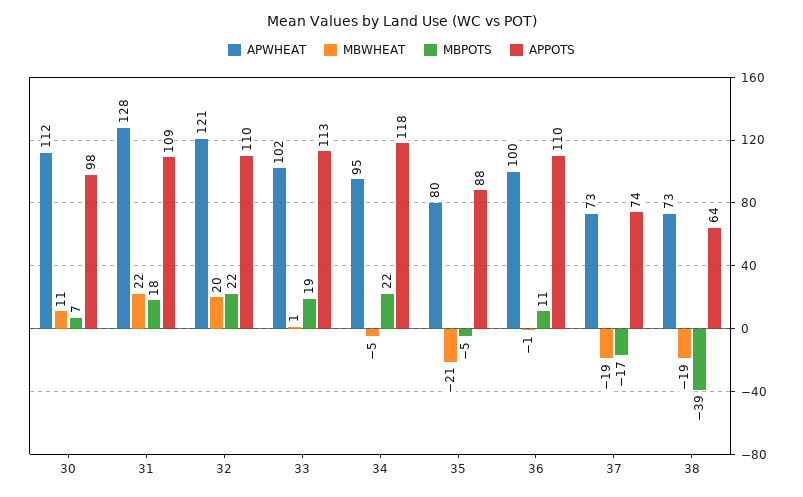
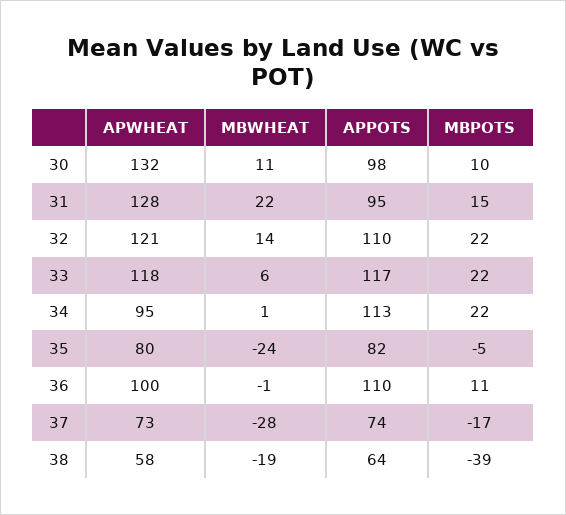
APWHEAT, 30: 112 -> 132
MBPOTS, 30: 7 -> 10
MBPOTS, 31: 18 -> 15
APPOTS, 31: 109 -> 95
MBWHEAT, 32: 20 -> 14
APWHEAT, 33: 102 -> 118
MBWHEAT, 33: 1 -> 6
MBPOTS, 33: 19 -> 22
APPOTS, 33: 113 -> 117
MBWHEAT, 34: -5 -> 1
APPOTS, 34: 118 -> 113
MBWHEAT, 35: -21 -> -24
APPOTS, 35: 88 -> 82
MBWHEAT, 37: -19 -> -28
APWHEAT, 38: 73 -> 58

